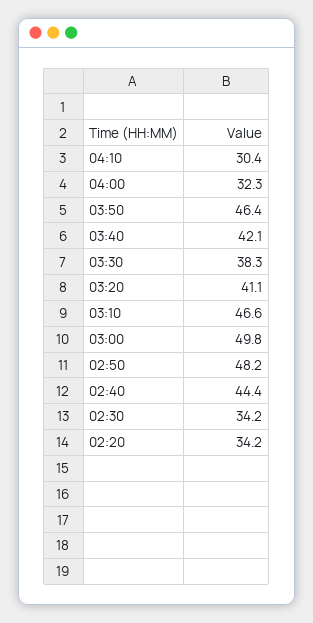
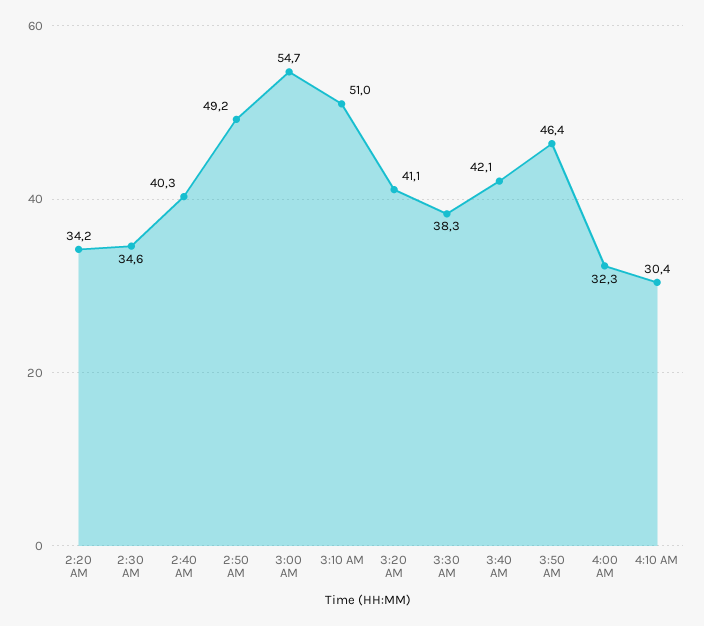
03:10: 46.6 -> 51
03:00: 49.8 -> 54.7
02:50: 48.2 -> 49.2
02:40: 44.4 -> 40.3
02:30: 34.2 -> 34.6

